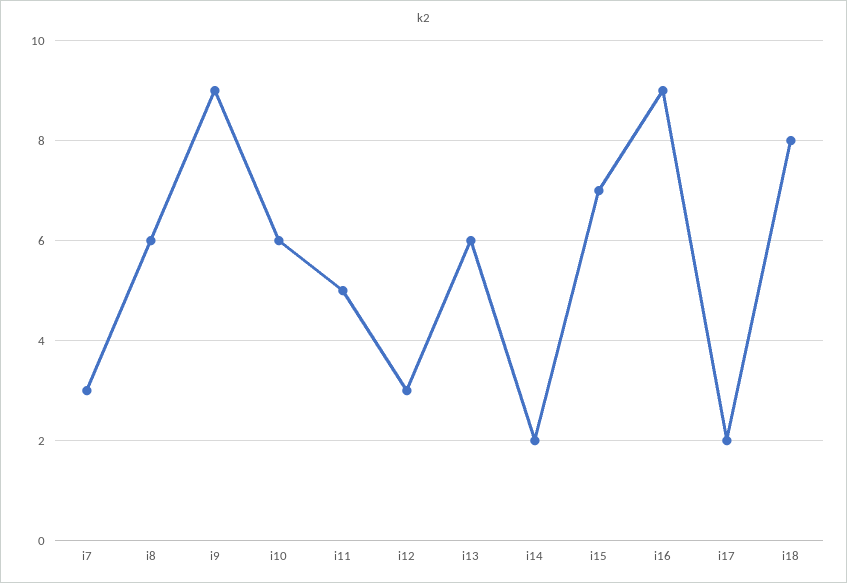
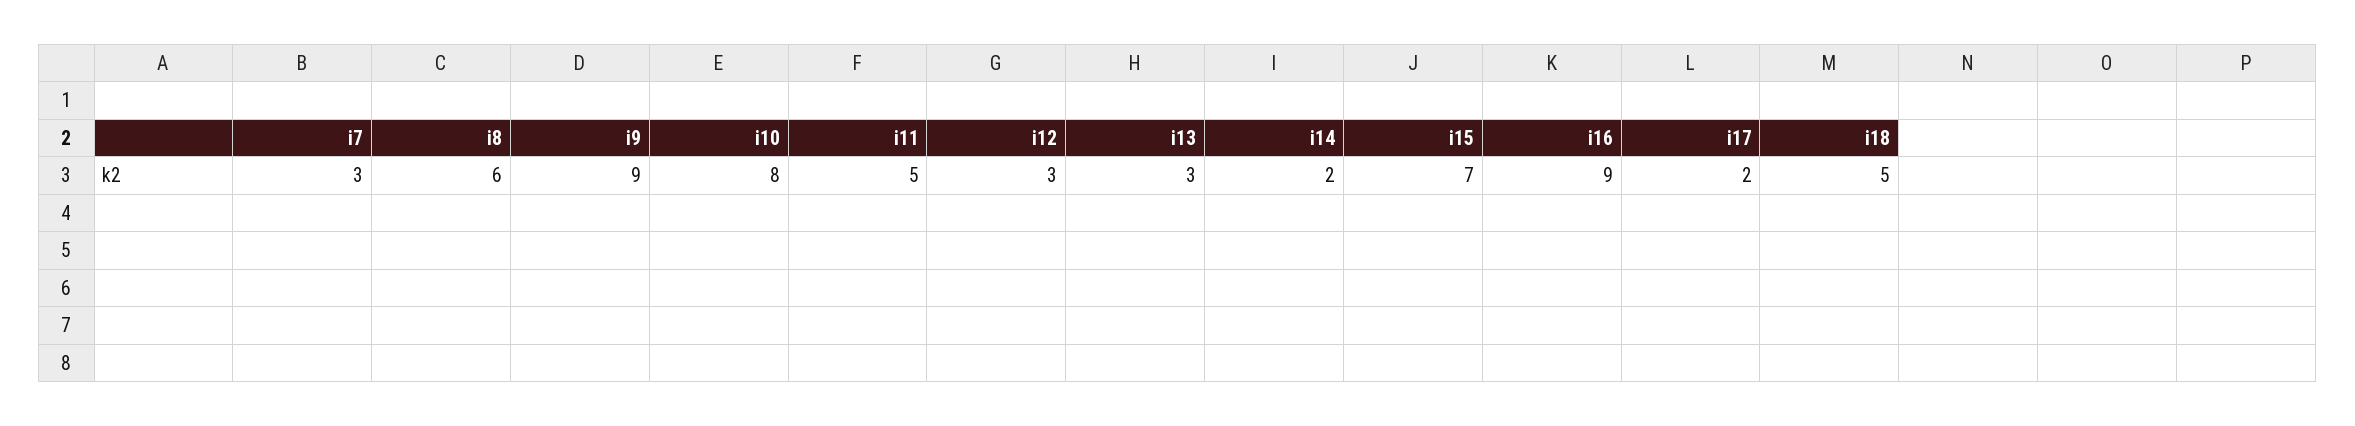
i10: 6 -> 8
i13: 6 -> 3
i18: 8 -> 5

